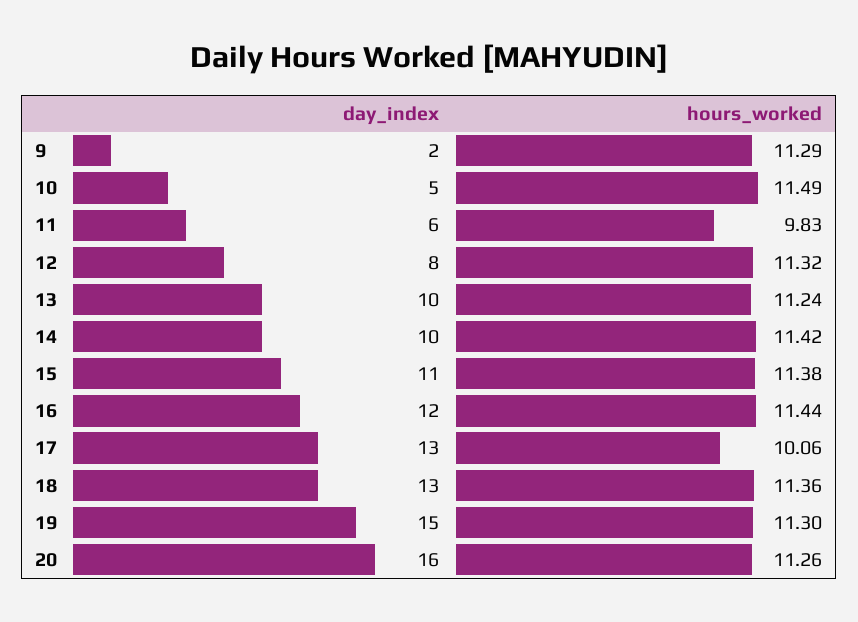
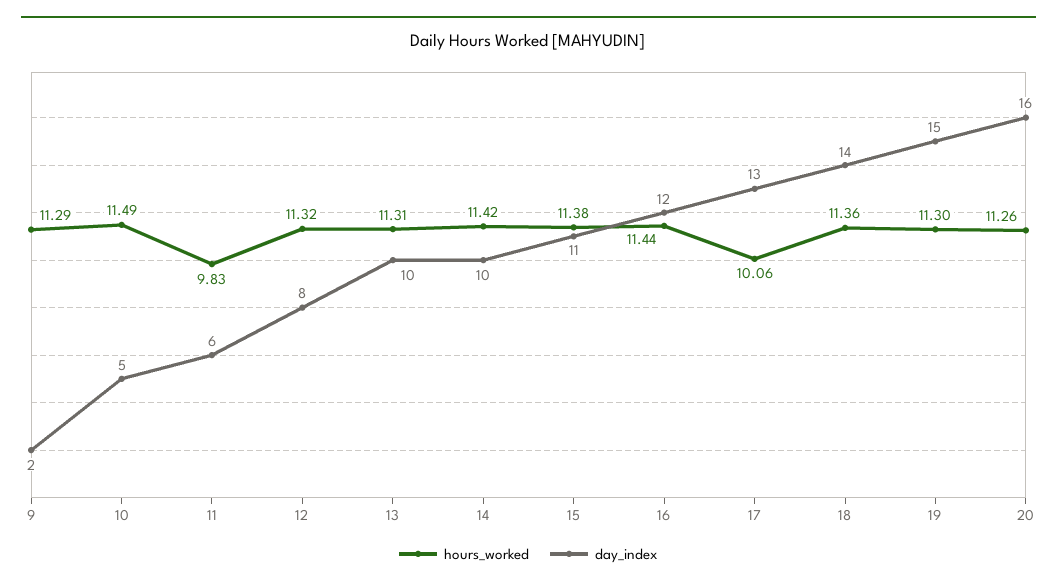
hours_worked, 13: 11.24 -> 11.31
day_index, 18: 13 -> 14

